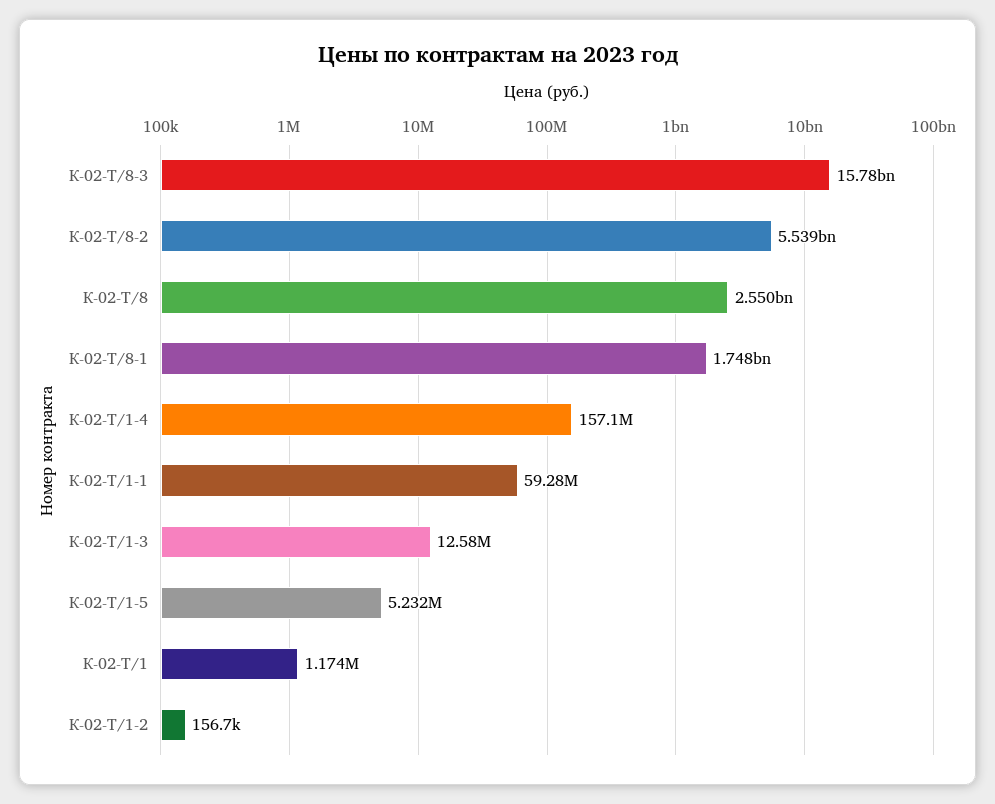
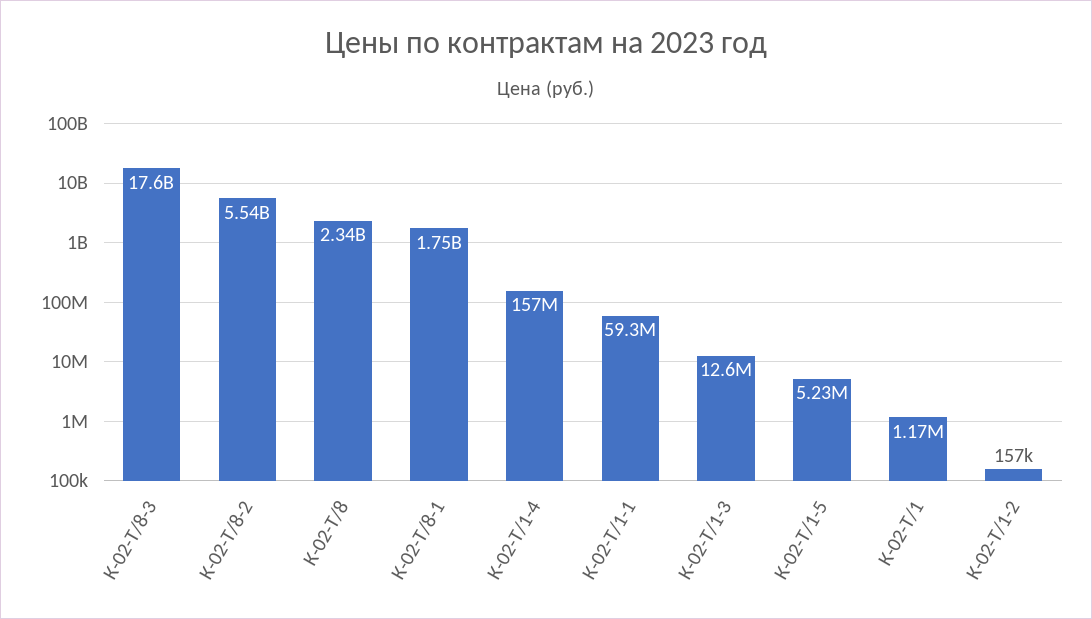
К-02-Т/8-3: 15780000000 -> 17600000000
К-02-Т/8: 2550000000 -> 2340000000

